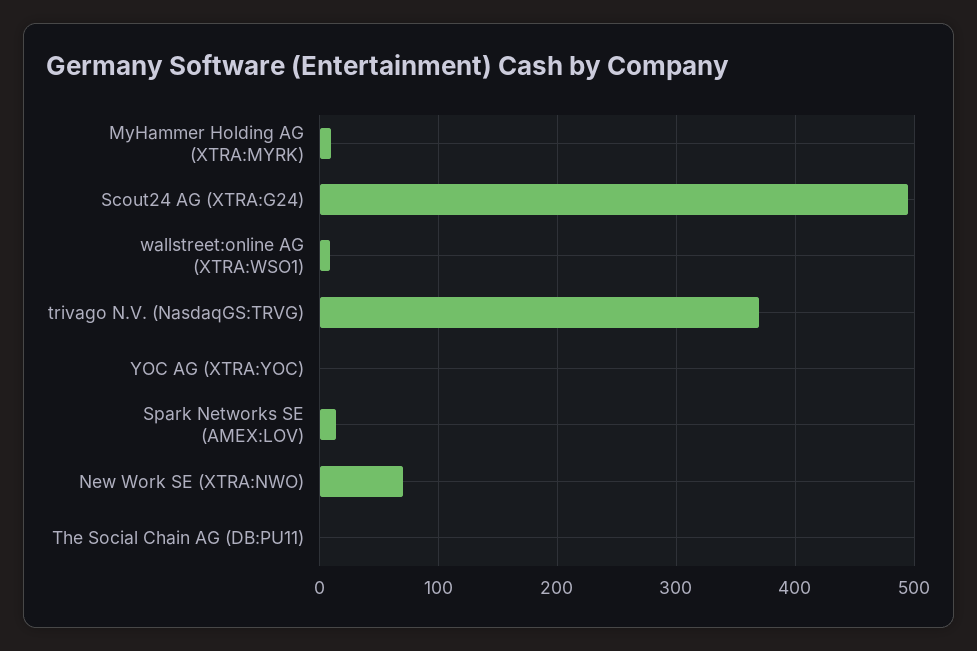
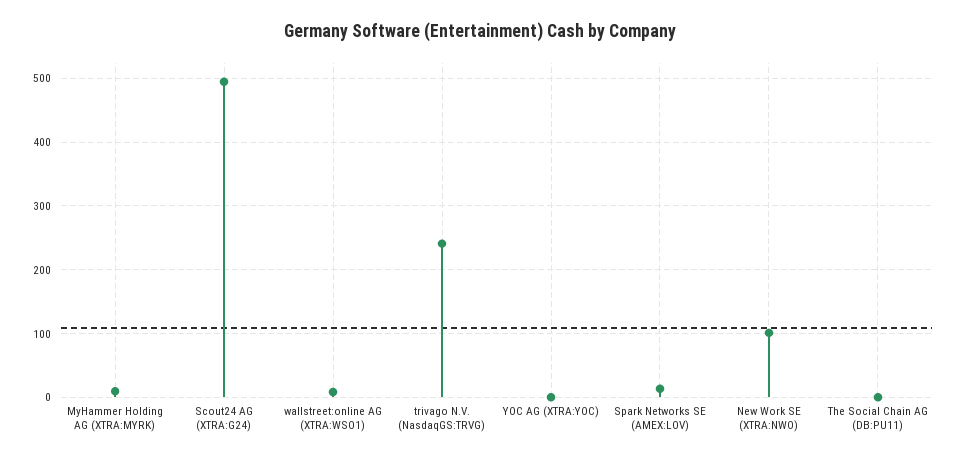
trivago N.V. (NasdaqGS:TRVG): 370 -> 240
New Work SE (XTRA:NWO): 70 -> 100

